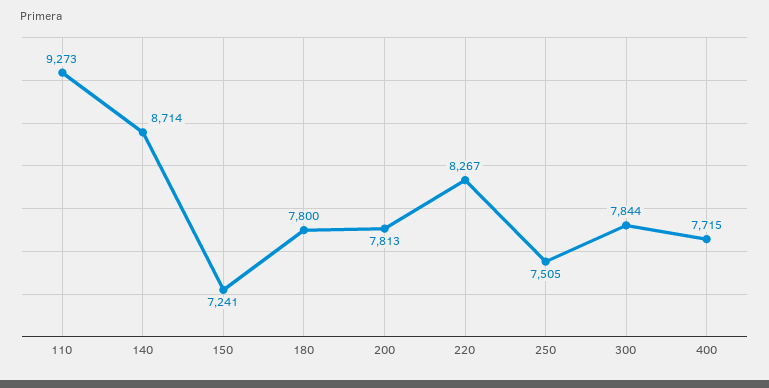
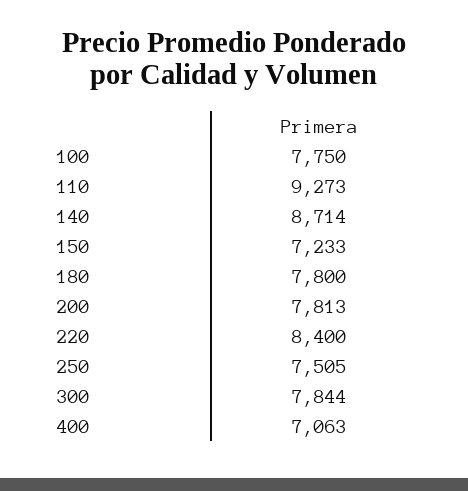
150: 7241 -> 7233
220: 8267 -> 8400
400: 7715 -> 7063
100: none -> 7750

